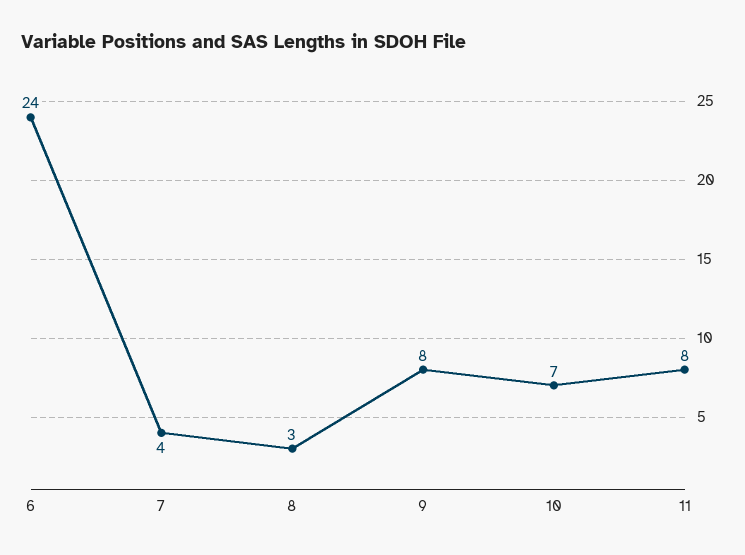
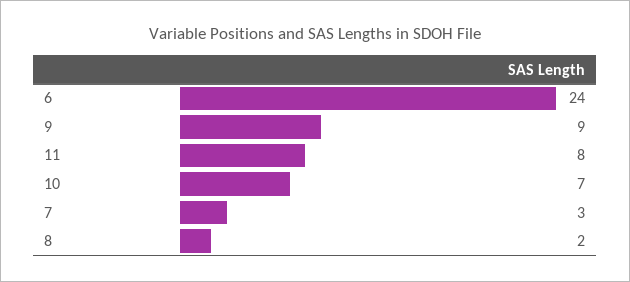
7: 4 -> 3
8: 3 -> 2
9: 8 -> 9

